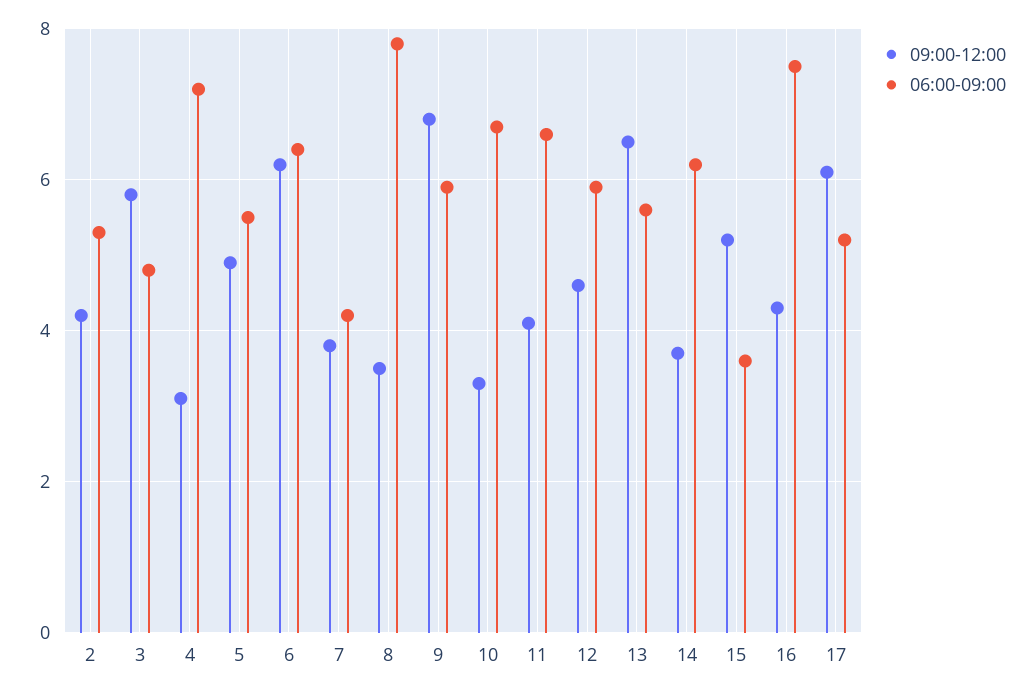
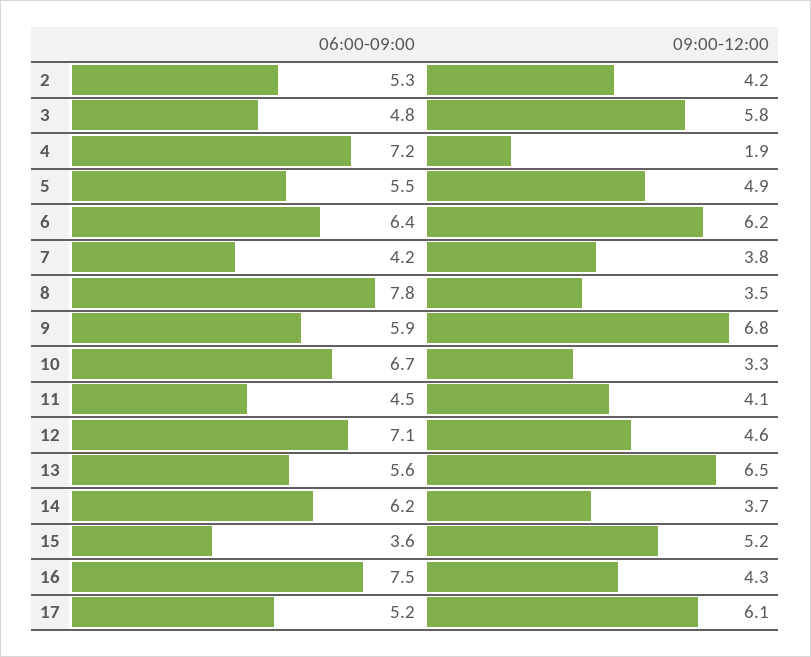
09:00-12:00, 4: 3 -> 1.9
06:00-09:00, 11: 6.5 -> 4.5
06:00-09:00, 12: 6 -> 7.1

